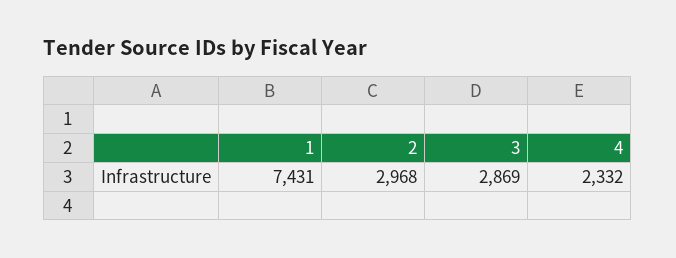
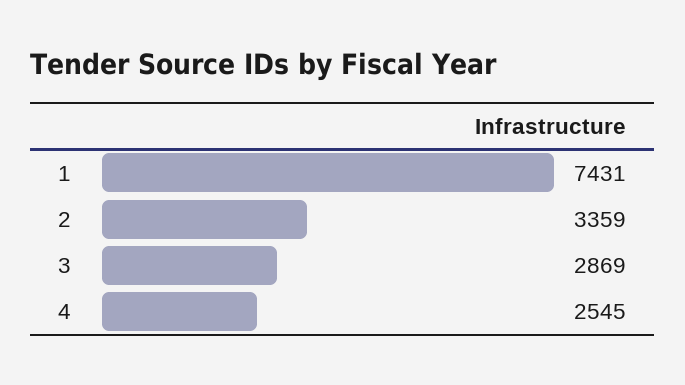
2: 2968 -> 3359
4: 2332 -> 2545

